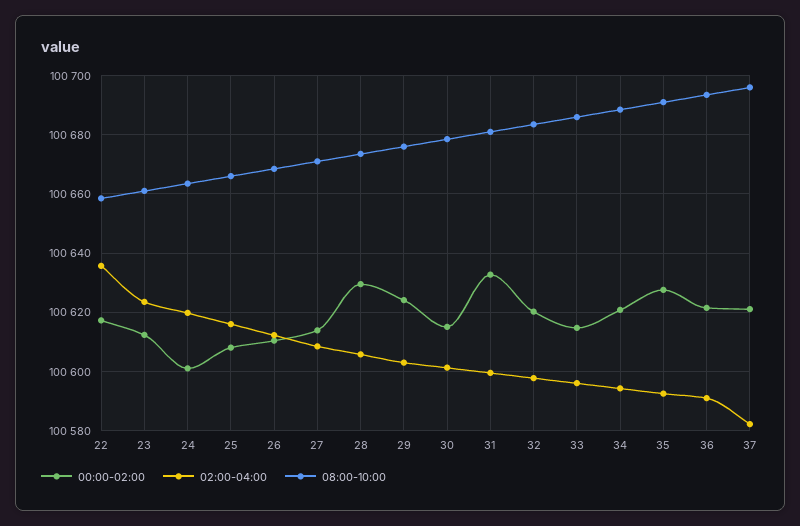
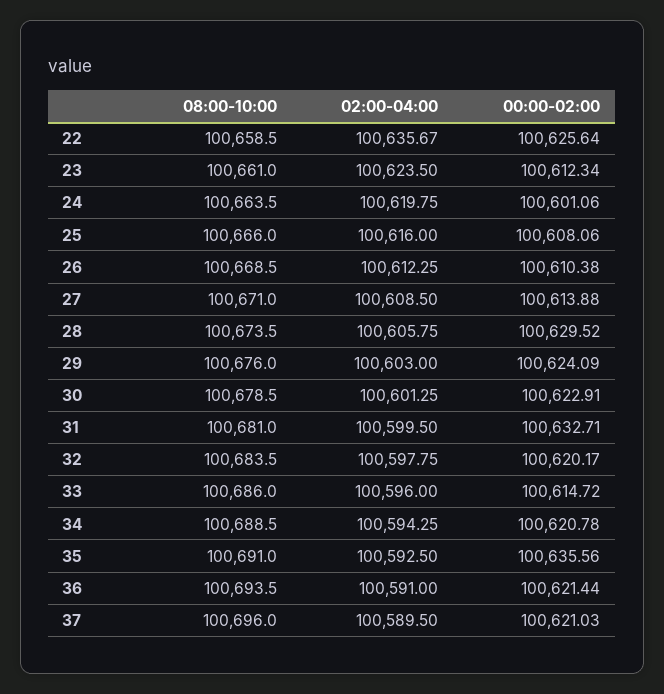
00:00-02:00, 22: 100617.5 -> 100625.64
00:00-02:00, 30: 100615 -> 100622.91
00:00-02:00, 35: 100627.5 -> 100635.56
02:00-04:00, 37: 100582.5 -> 100589.5

